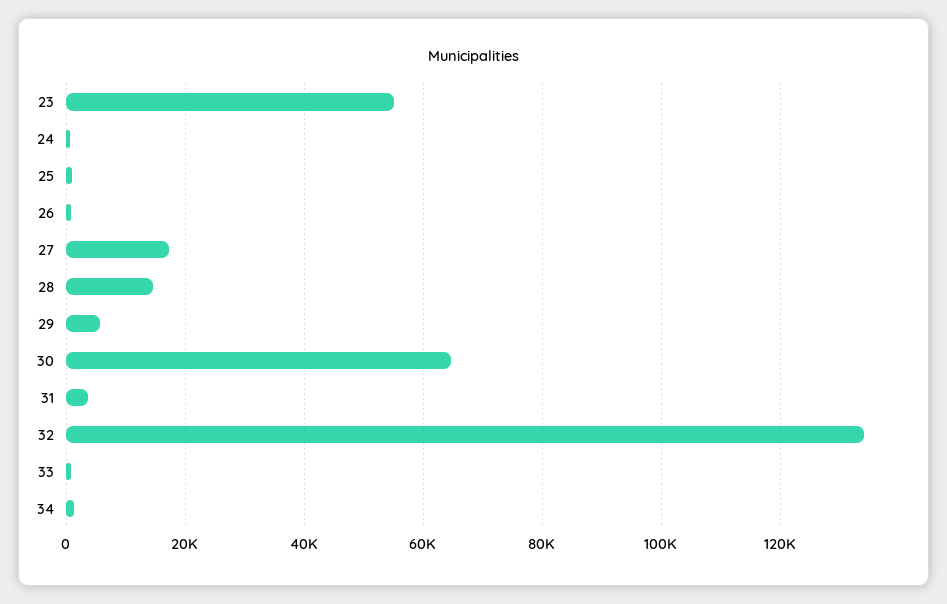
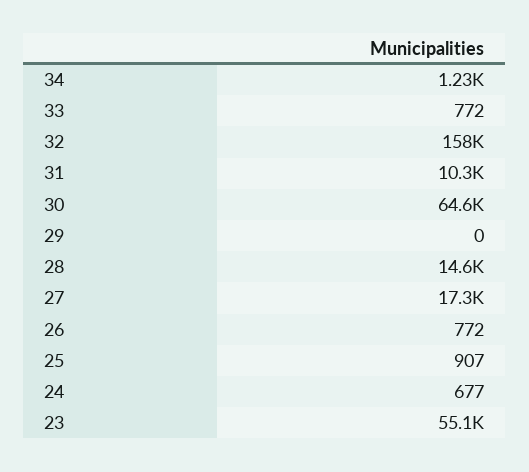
29: 6000 -> 0
31: 4000 -> 10300
32: 134000 -> 158000

